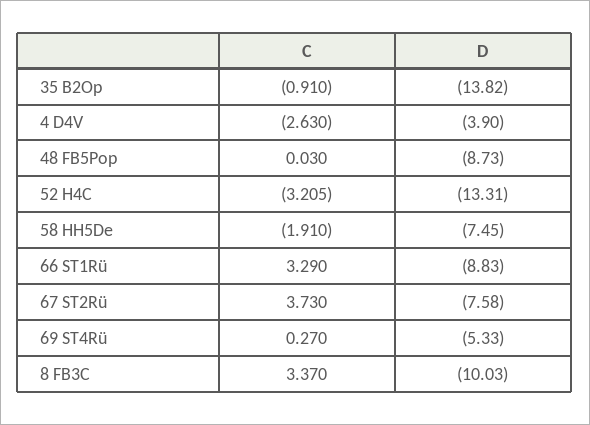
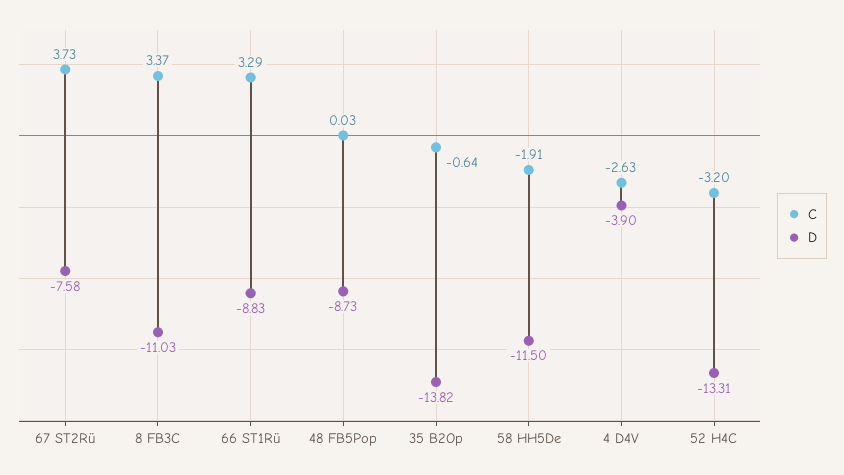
C, 35 B2Op: -0.91 -> -0.64
C, 52 H4C: -3.205 -> -3.2
D, 58 HH5De: -7.45 -> -11.5
C, 69 ST4Rü: 0.27 -> none
D, 69 ST4Rü: -5.33 -> none
D, 8 FB3C: -10.03 -> -11.03

